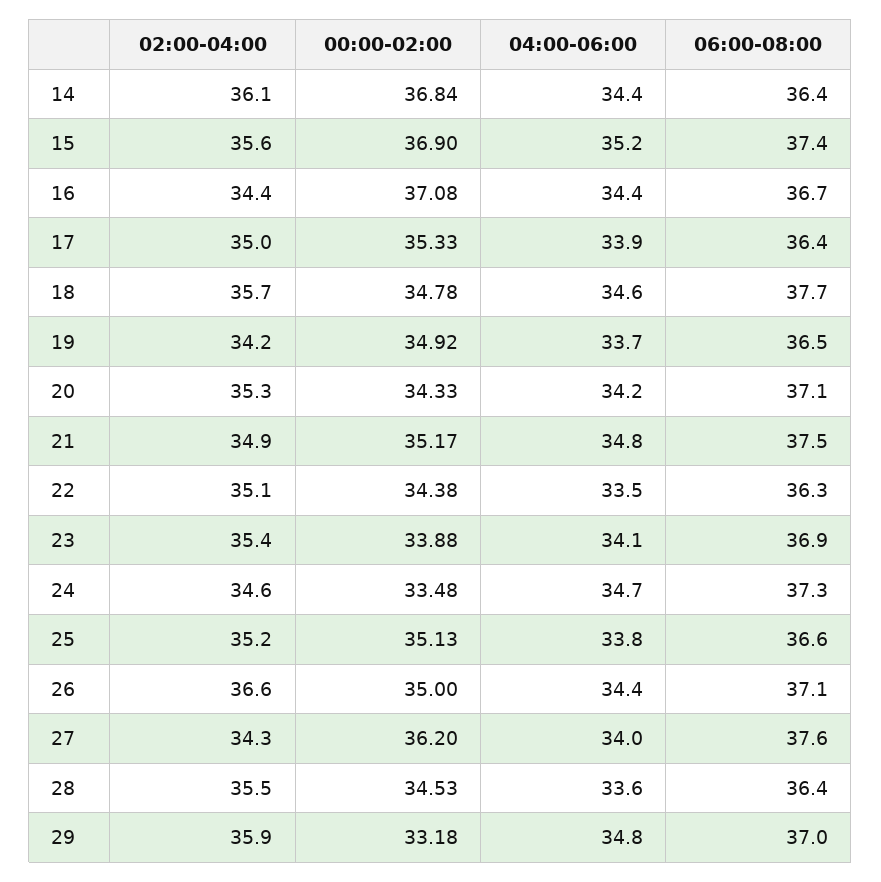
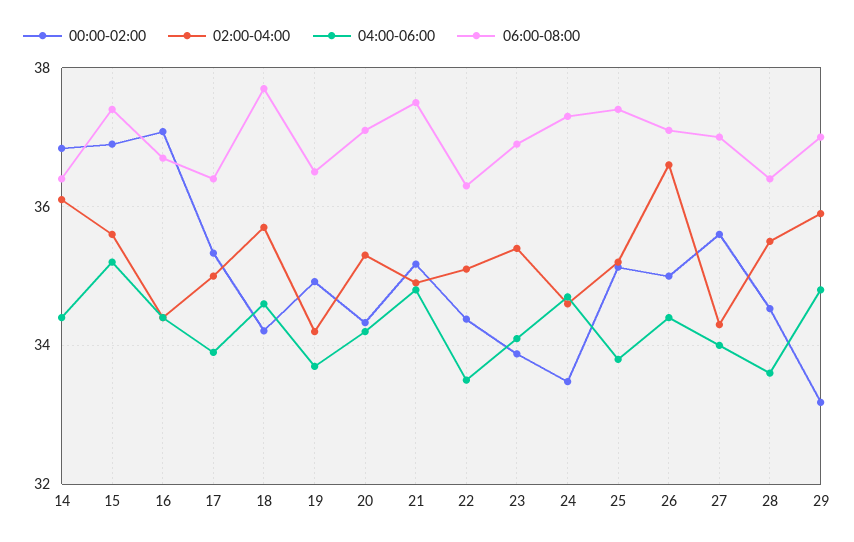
00:00-02:00, 18: 34.78 -> 34.2
06:00-08:00, 25: 36.6 -> 37.4
00:00-02:00, 27: 36.2 -> 35.6
06:00-08:00, 27: 37.6 -> 37

